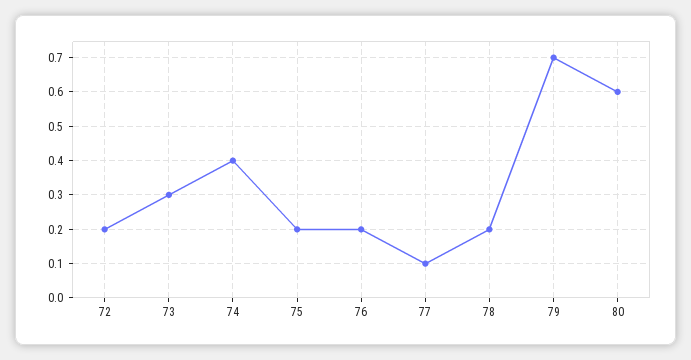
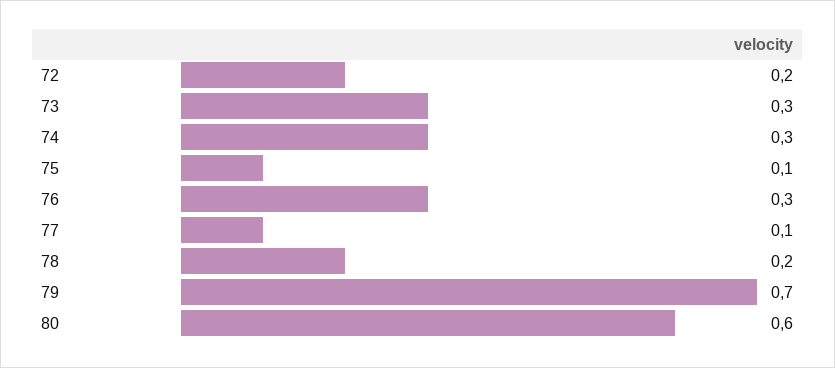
74: 0.4 -> 0.3
75: 0.2 -> 0.1
76: 0.2 -> 0.3

